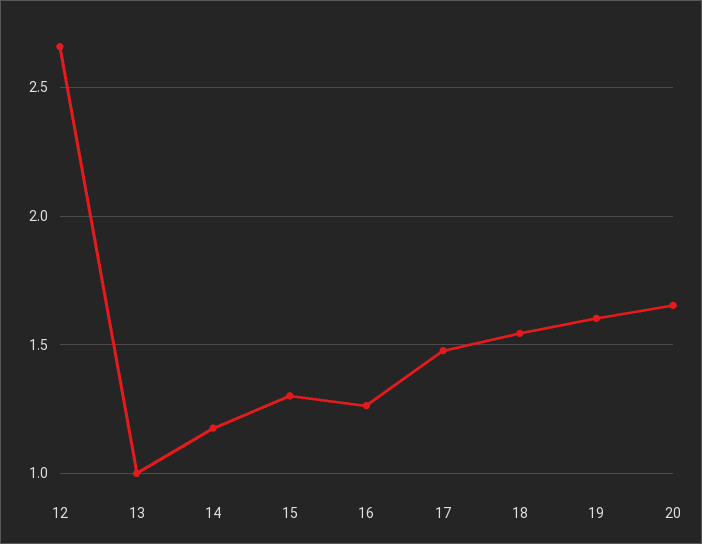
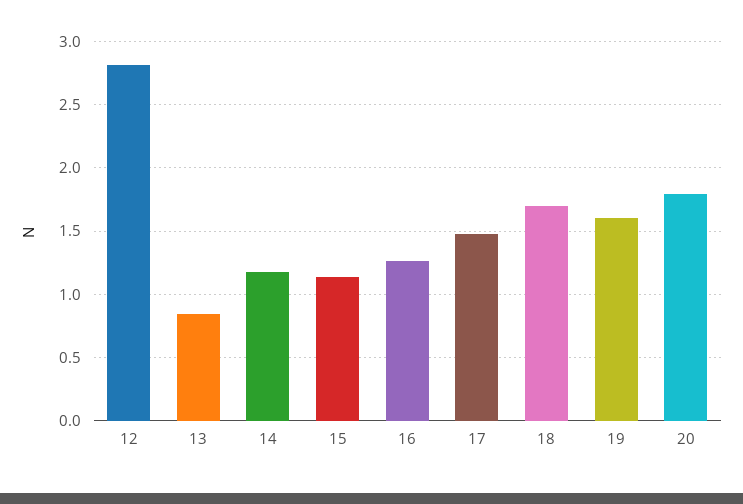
12: 2.65 -> 2.8
13: 1 -> 0.85
15: 1.3 -> 1.15
18: 1.55 -> 1.7
20: 1.65 -> 1.8

